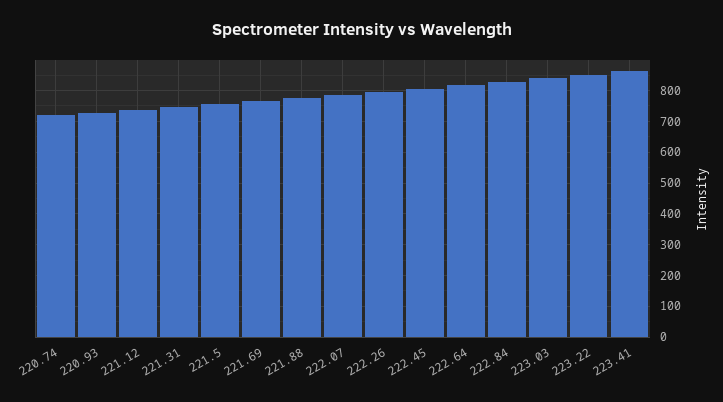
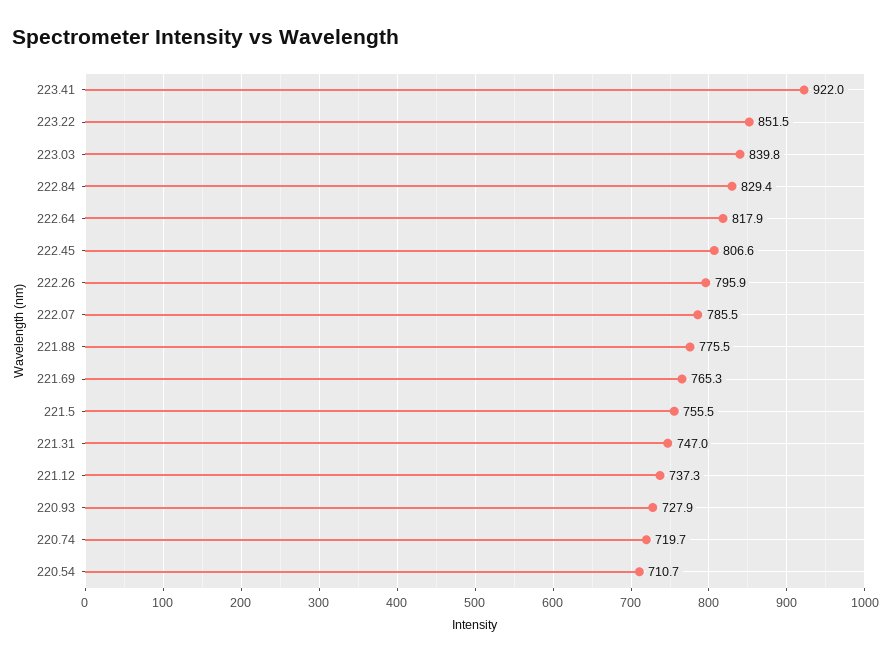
223.41: 860 -> 922
220.54: none -> 710.7

